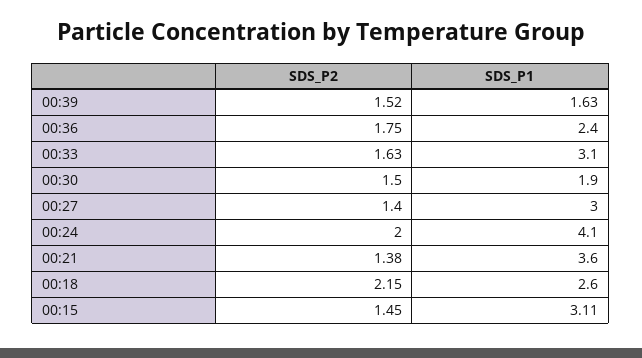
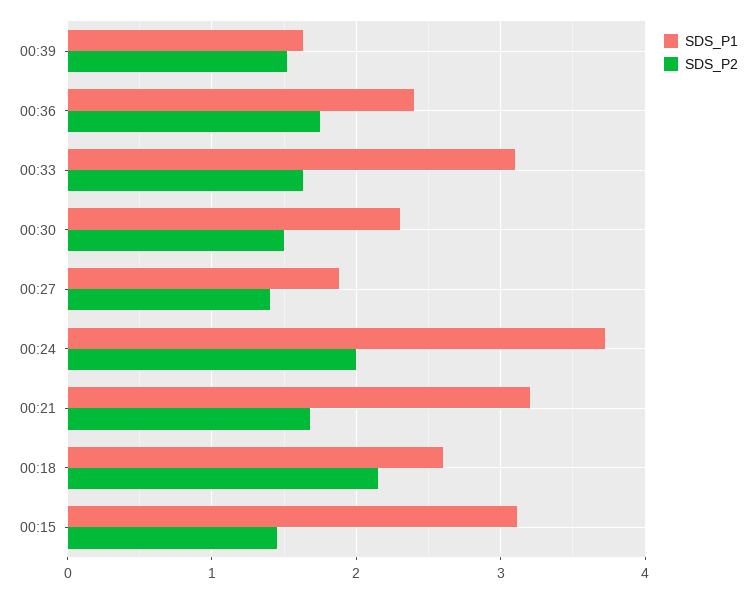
SDS_P1, 00:30: 1.9 -> 2.3
SDS_P1, 00:27: 3 -> 1.9
SDS_P1, 00:24: 4.1 -> 3.7
SDS_P2, 00:21: 1.38 -> 1.7
SDS_P1, 00:21: 3.6 -> 3.2

